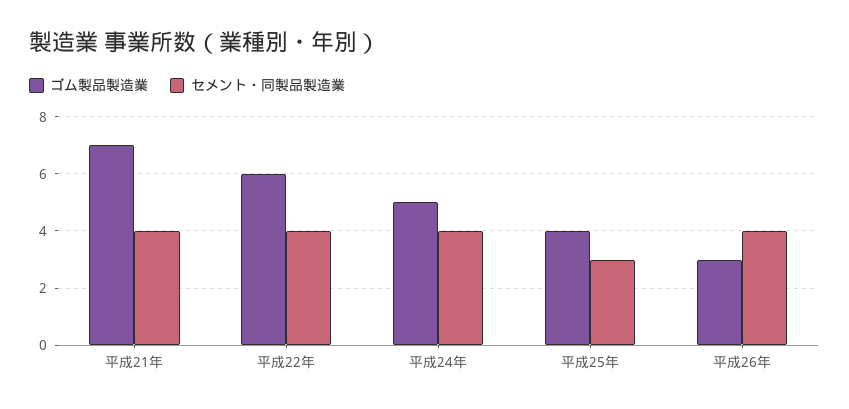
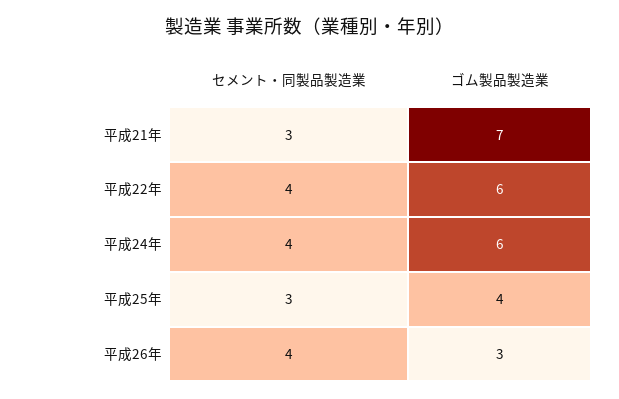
セメント・同製品製造業, 平成21年: 4 -> 3
ゴム製品製造業, 平成24年: 5 -> 6

